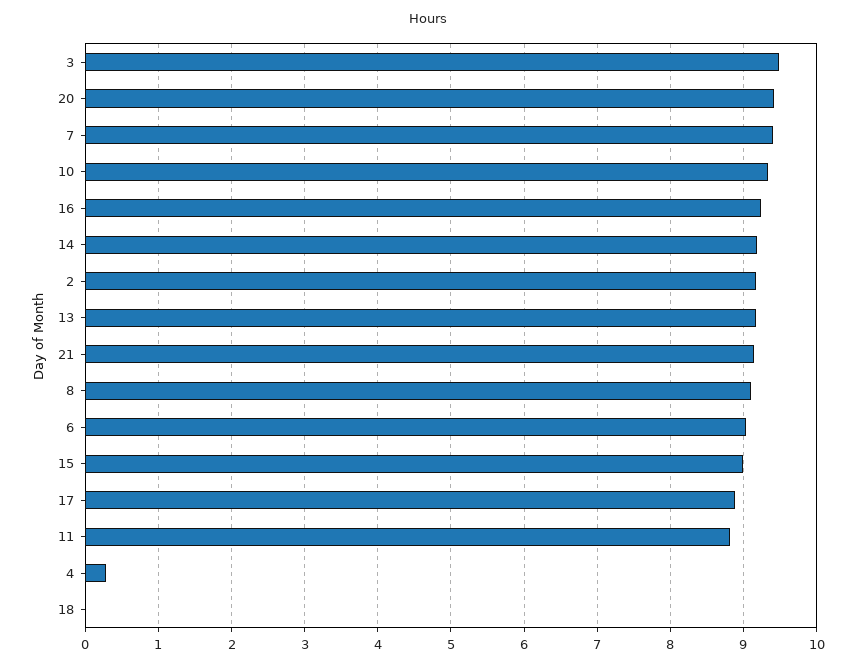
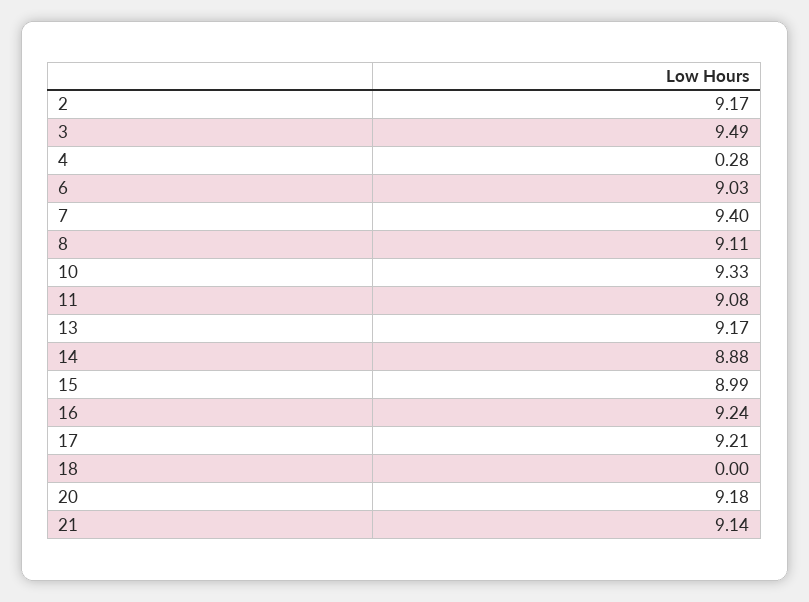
20: 9.4 -> 9.18
14: 9.2 -> 8.88
17: 8.9 -> 9.21
11: 8.8 -> 9.08

